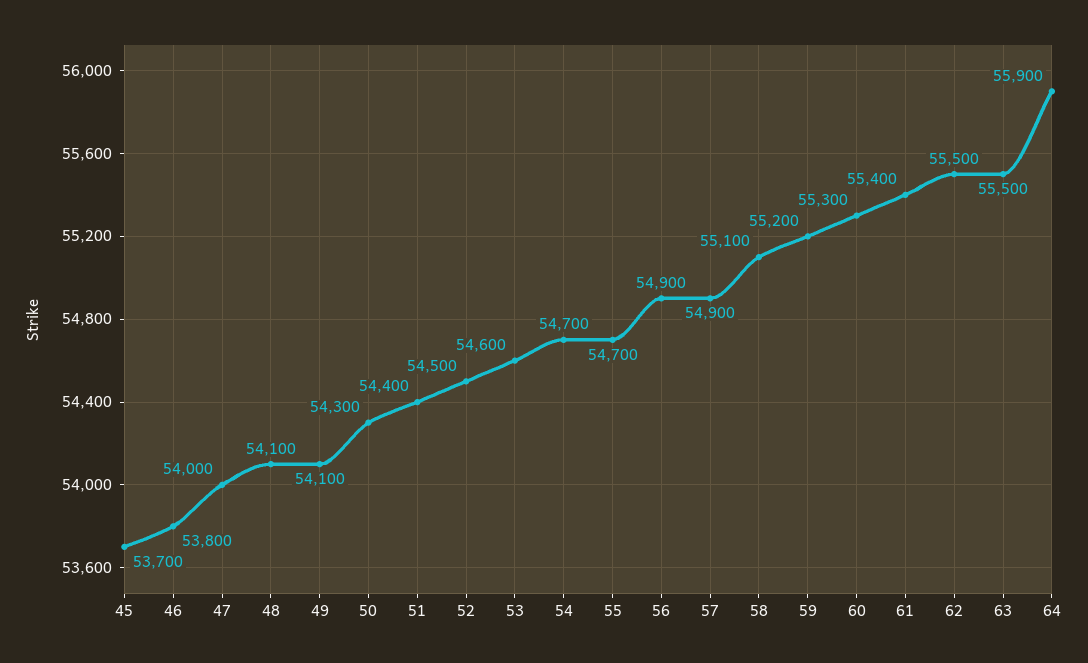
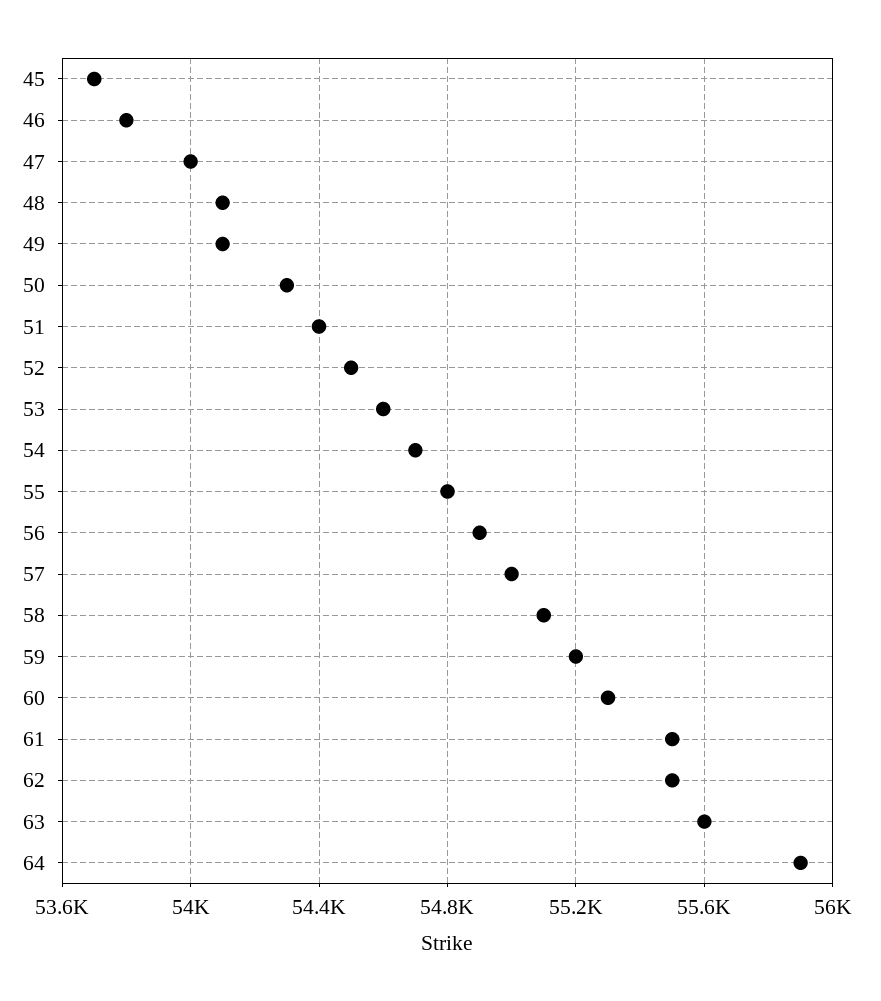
55: 54700 -> 54800
57: 54900 -> 55000
61: 55400 -> 55500
63: 55500 -> 55600

